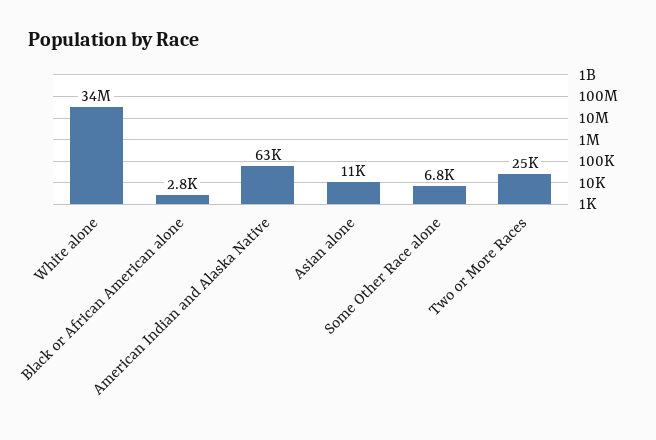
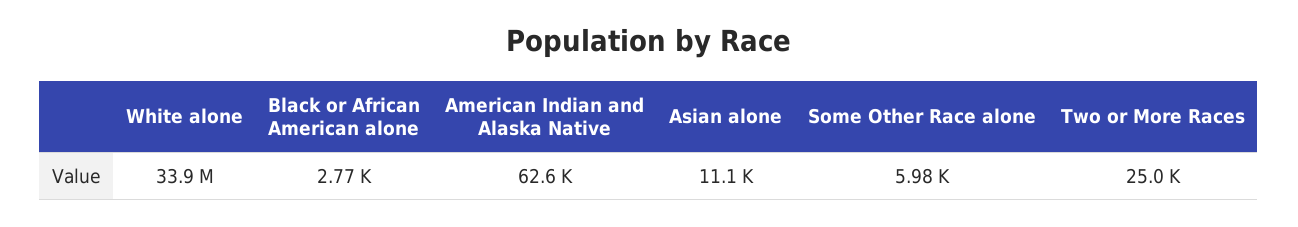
Some Other Race alone: 6800 -> 5980

